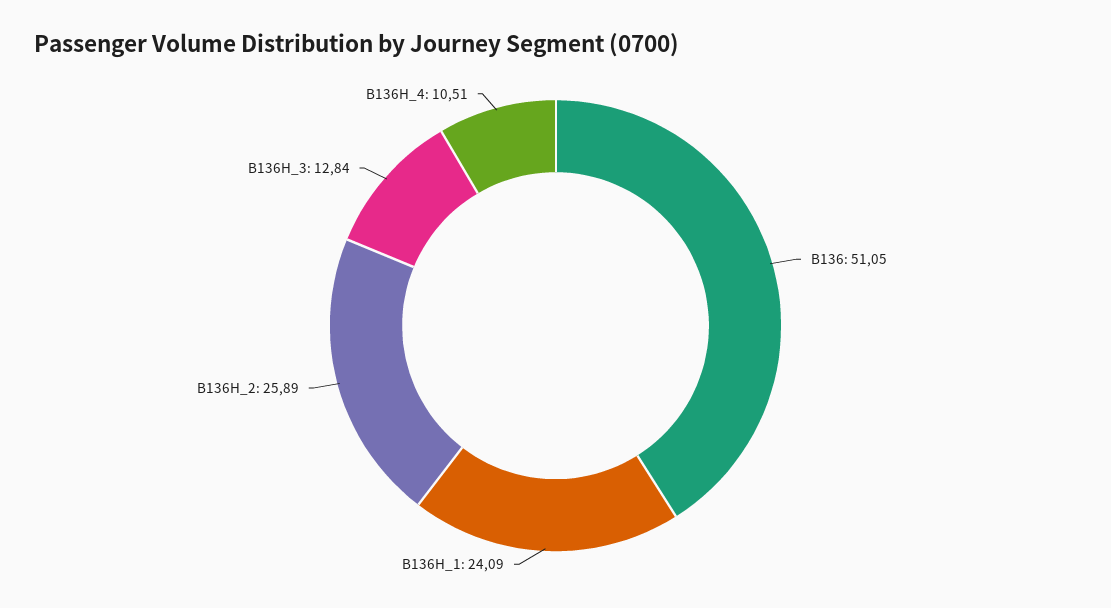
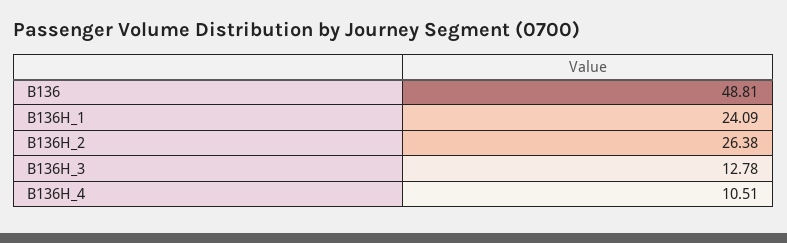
B136: 51.05 -> 48.81
B136H_2: 25.89 -> 26.38
B136H_3: 12.84 -> 12.78

